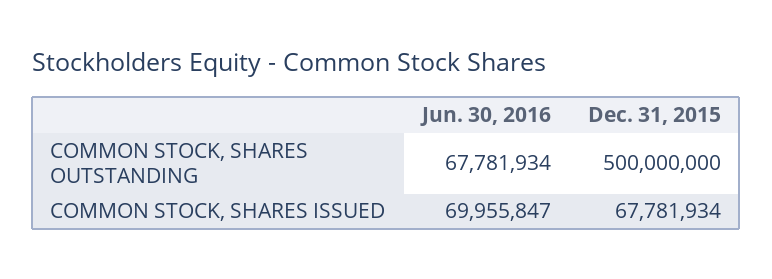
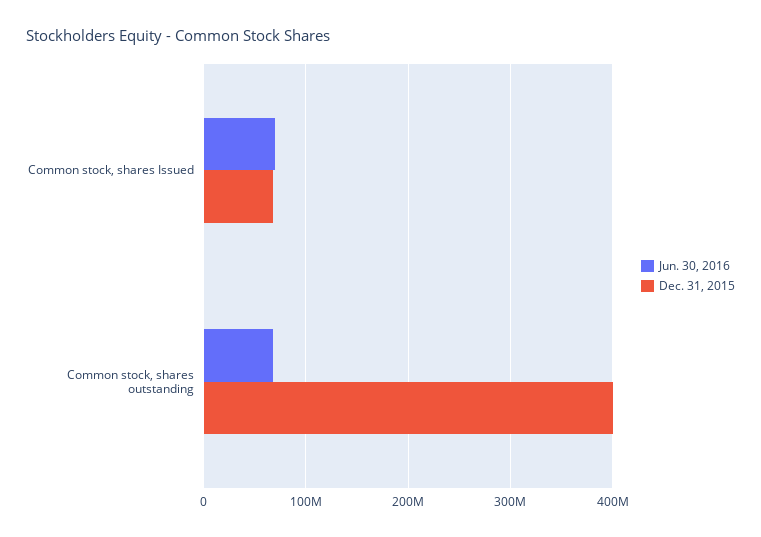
Dec. 31, 2015, COMMON STOCK, SHARES OUTSTANDING: 500000000 -> 400000000

